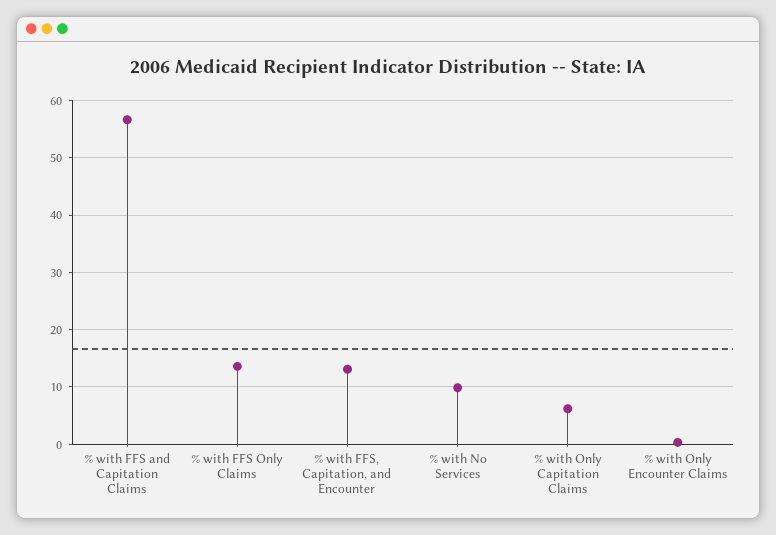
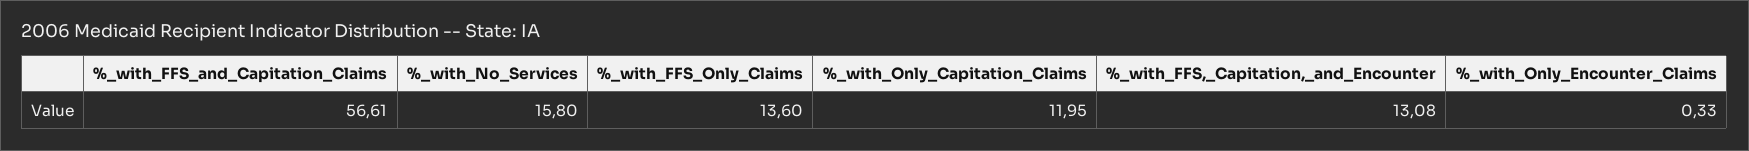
% with No Services: 10 -> 15.8
% with Only Capitation Claims: 6 -> 11.95

